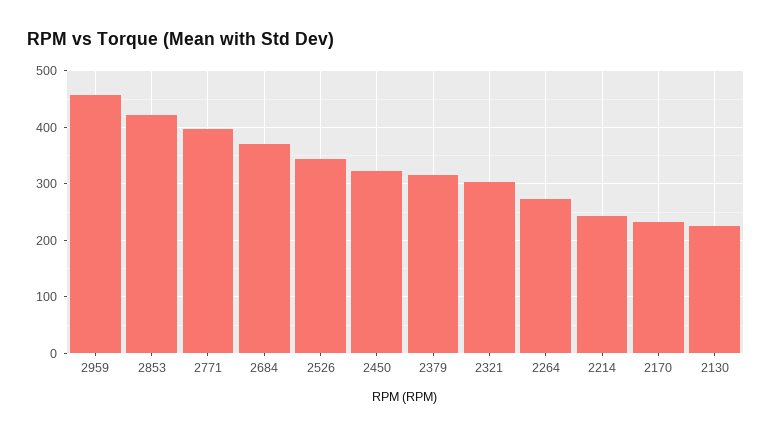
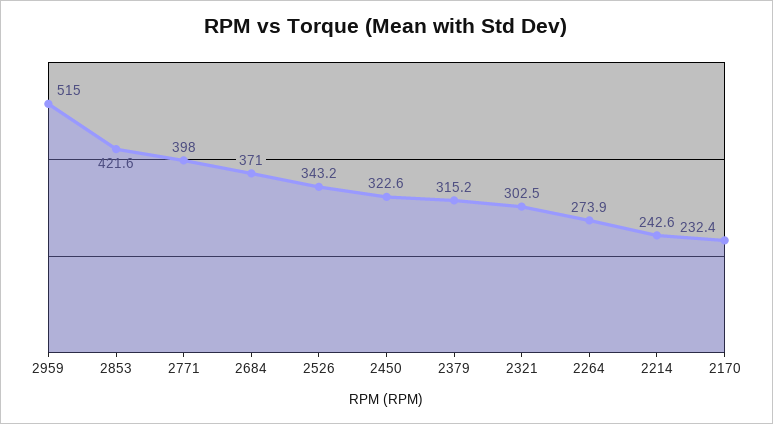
2959: 460 -> 515
2130: 220 -> none

